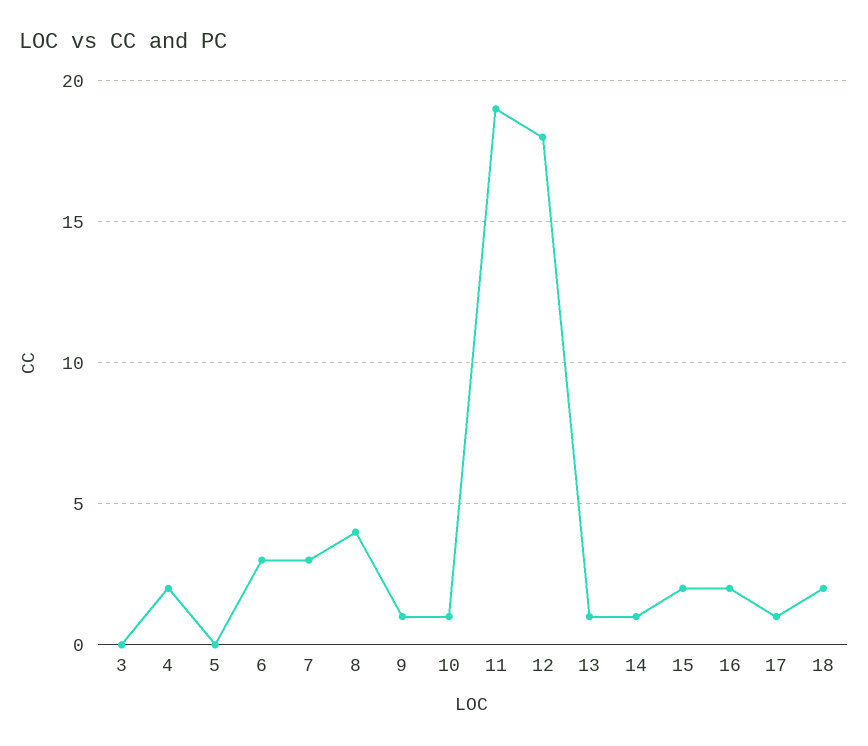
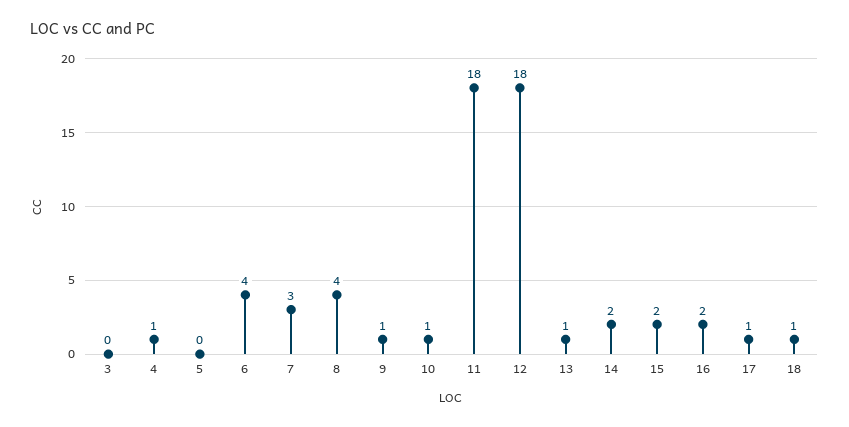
4: 2 -> 1
6: 3 -> 4
11: 19 -> 18
14: 1 -> 2
18: 2 -> 1

